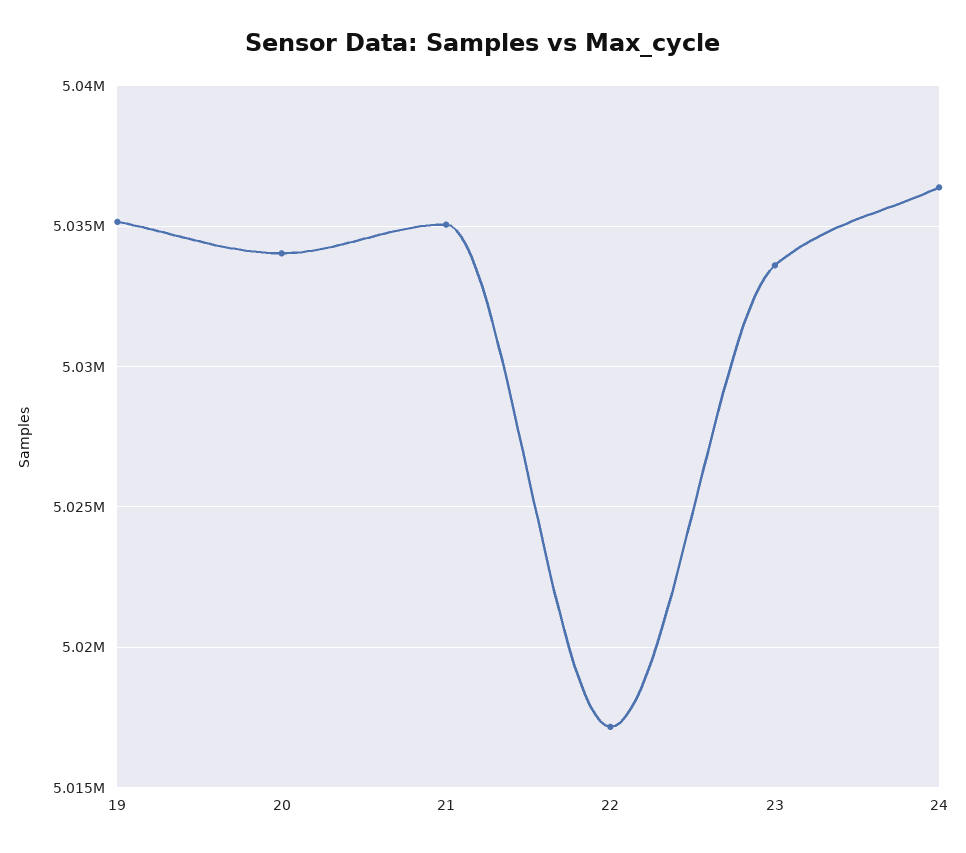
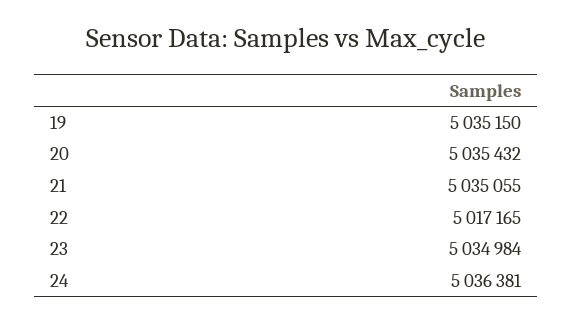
20: 5034000 -> 5035432
23: 5033500 -> 5034984

